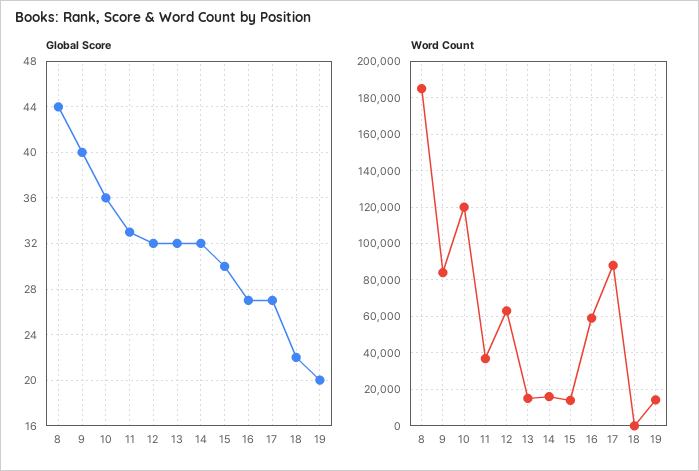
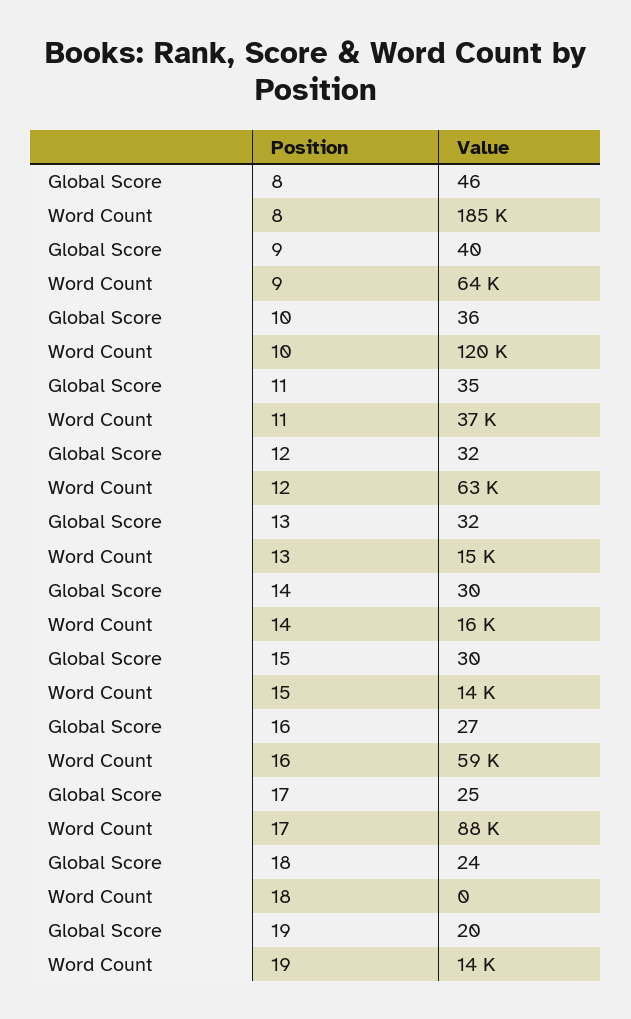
Global Score, 8: 44 -> 46
Global Score, 11: 33 -> 35
Global Score, 14: 32 -> 30
Global Score, 17: 27 -> 25
Global Score, 18: 22 -> 24
Word Count, 9: 85000 -> 64000

